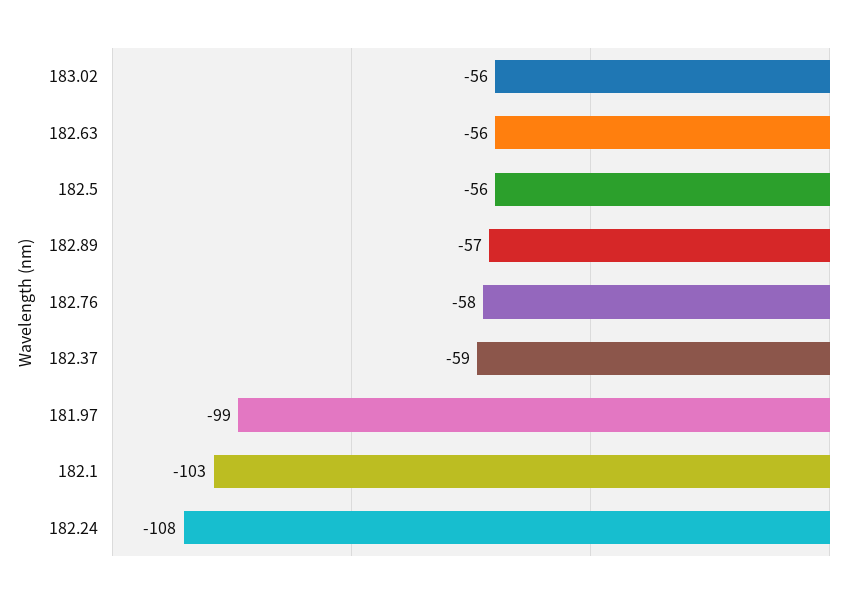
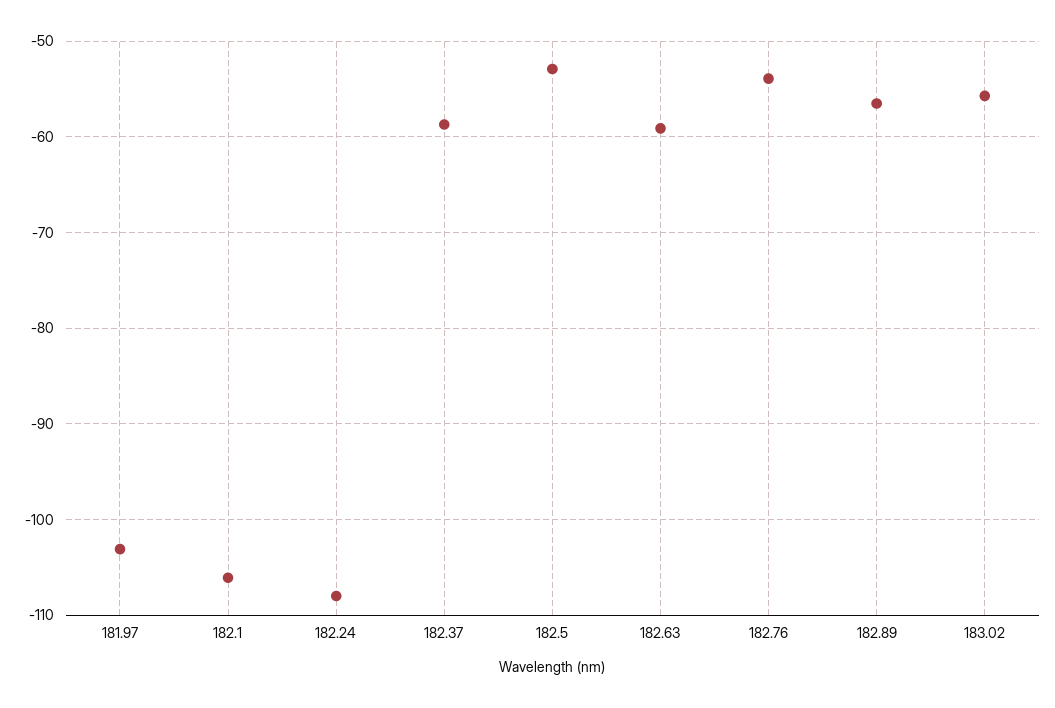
182.63: -56 -> -59
182.5: -56 -> -53
182.76: -58 -> -54
181.97: -99 -> -103
182.1: -103 -> -106

